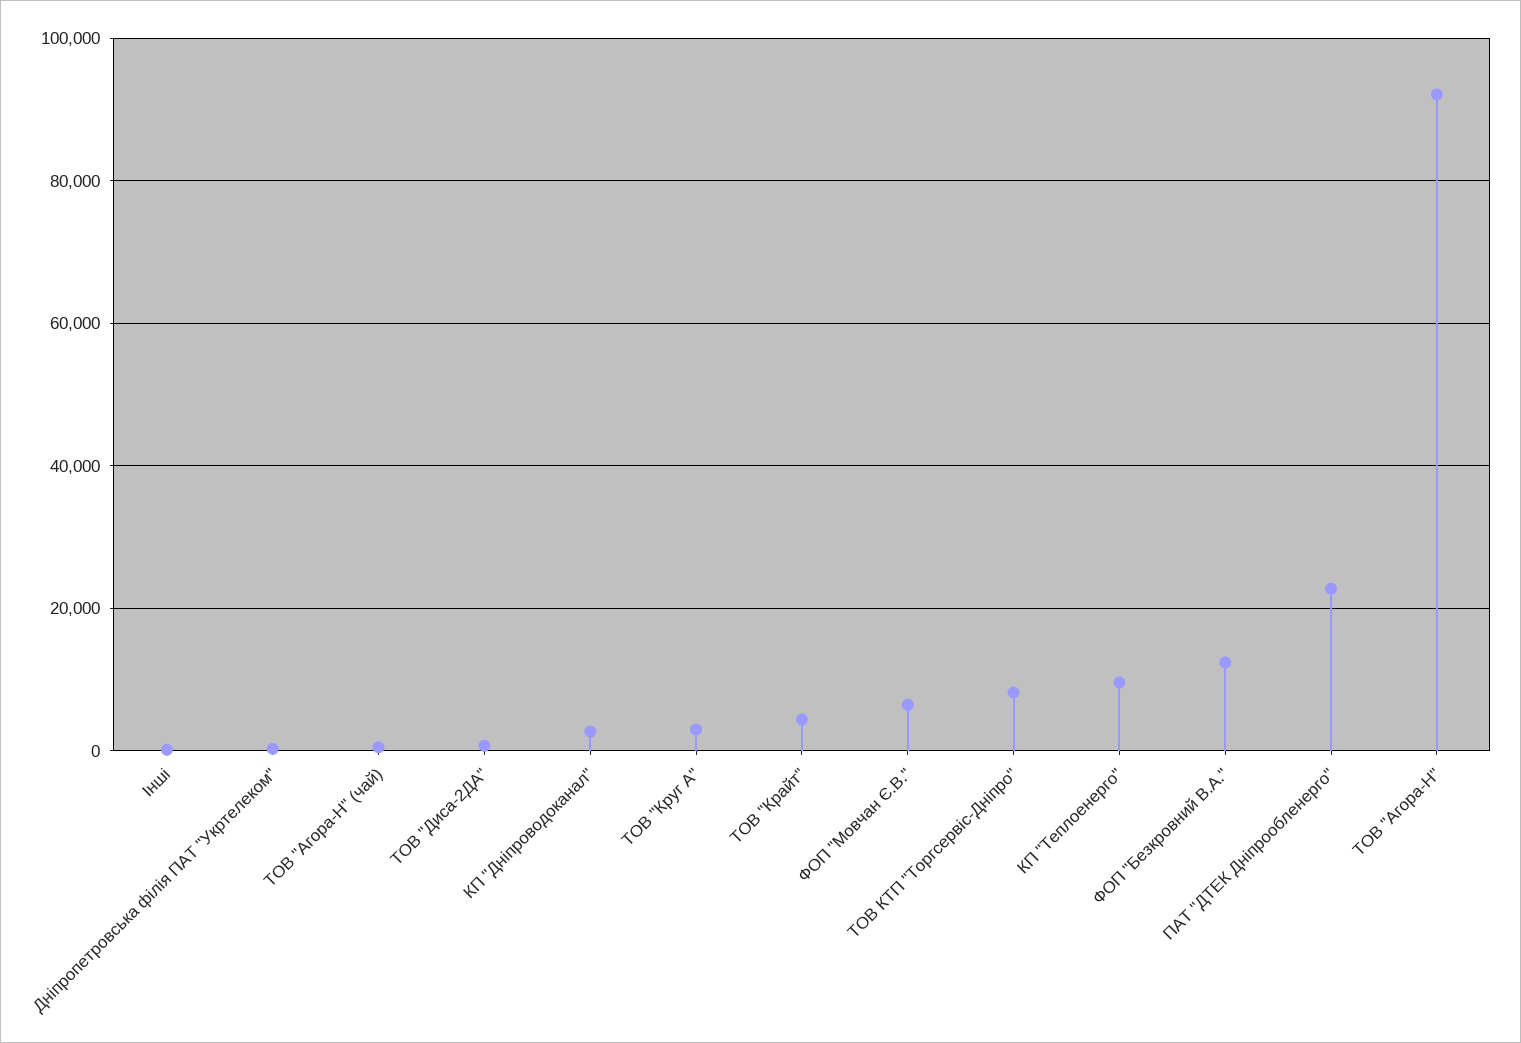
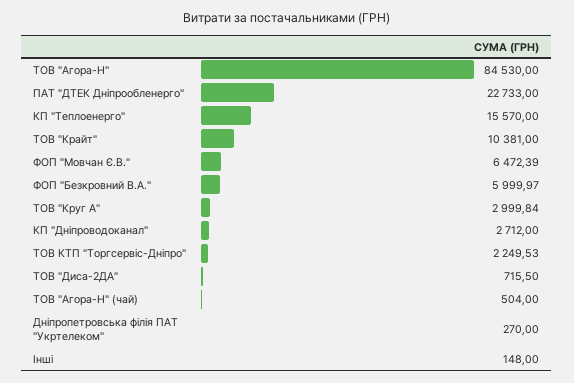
ТОВ "Крайт": 4000 -> 10381
ТОВ КТП "Торгсервіс-Дніпро": 8000 -> 2249.53
КП "Теплоенерго": 10000 -> 15570
ФОП "Безкровний В.А.": 12000 -> 5999.97
ТОВ "Агора-Н": 92000 -> 84530

